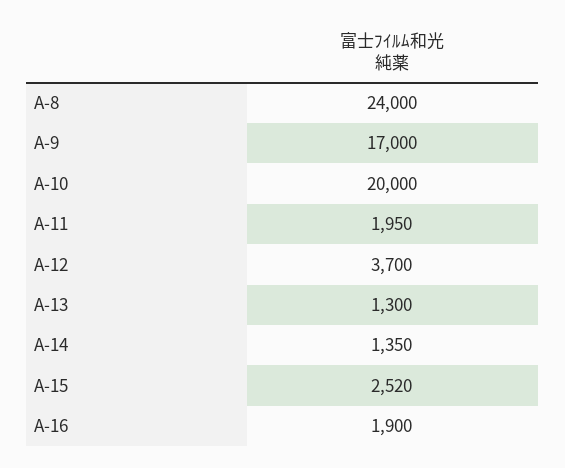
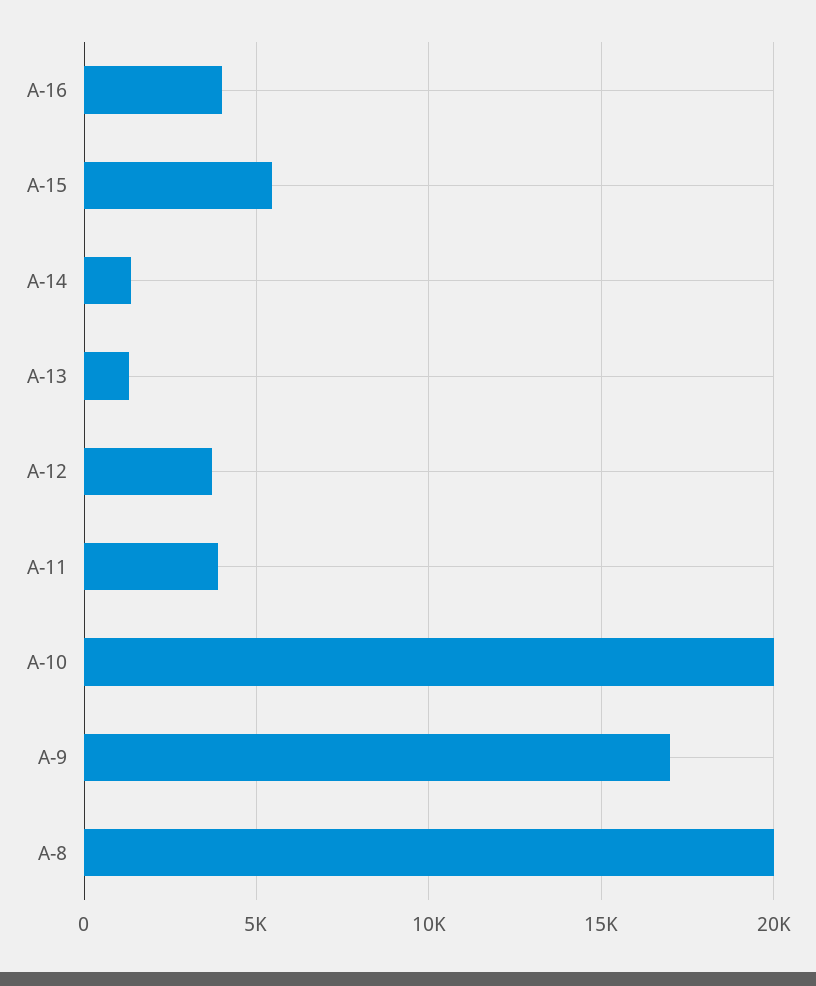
A-8: 24000 -> 20000
A-11: 1950 -> 4000
A-15: 2520 -> 5500
A-16: 1900 -> 4000

